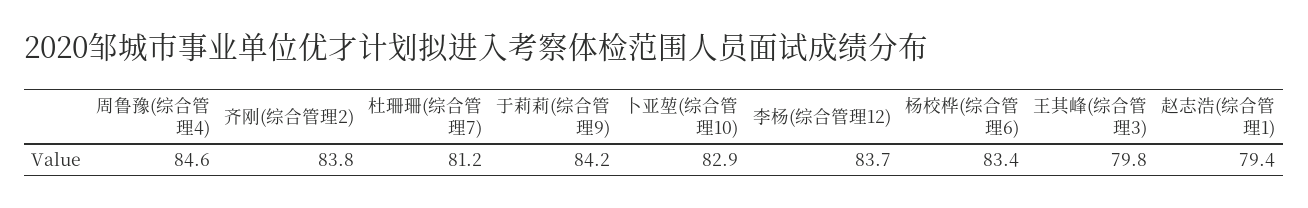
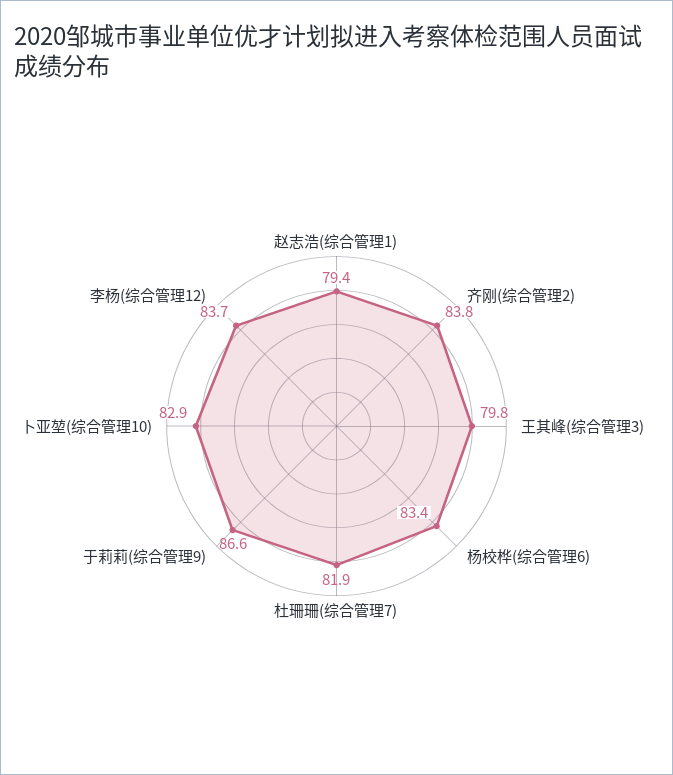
周鲁豫(综合管理4): 84.6 -> none
杜珊珊(综合管理7): 81.2 -> 81.9
于莉莉(综合管理9): 84.2 -> 86.6

